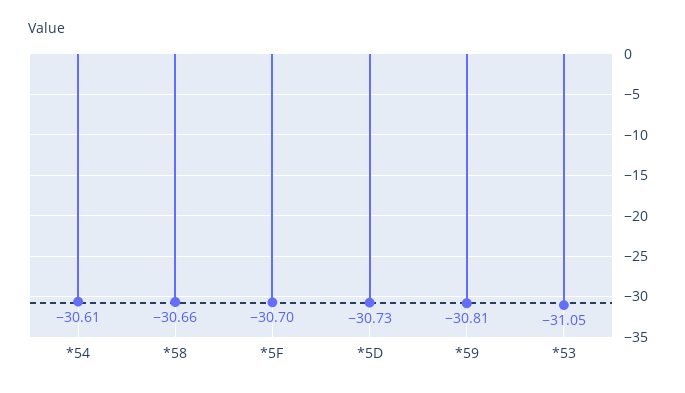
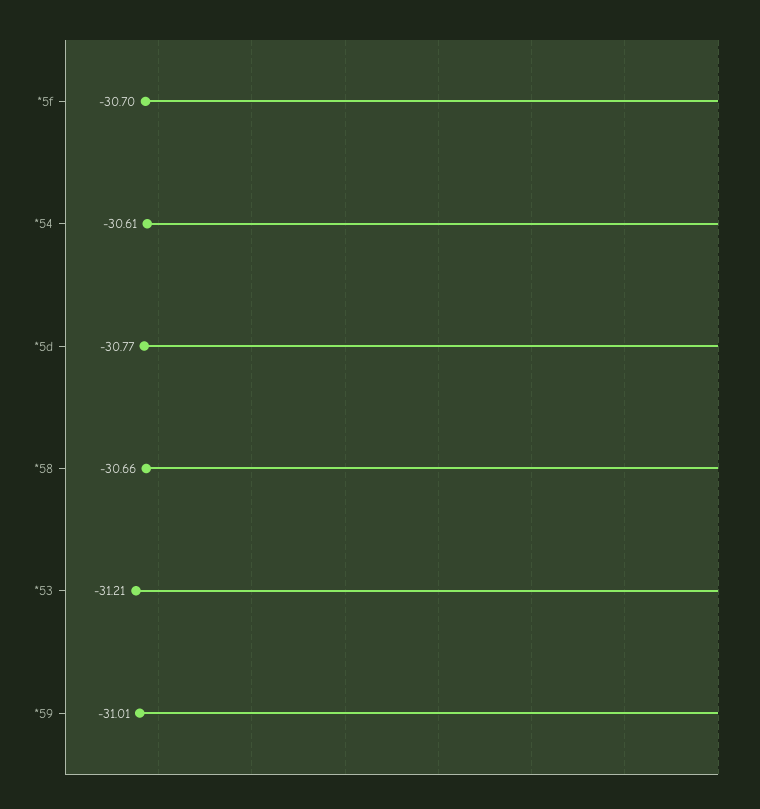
*5D: -30.73 -> -30.77
*59: -30.81 -> -31.01
*53: -31.05 -> -31.21

